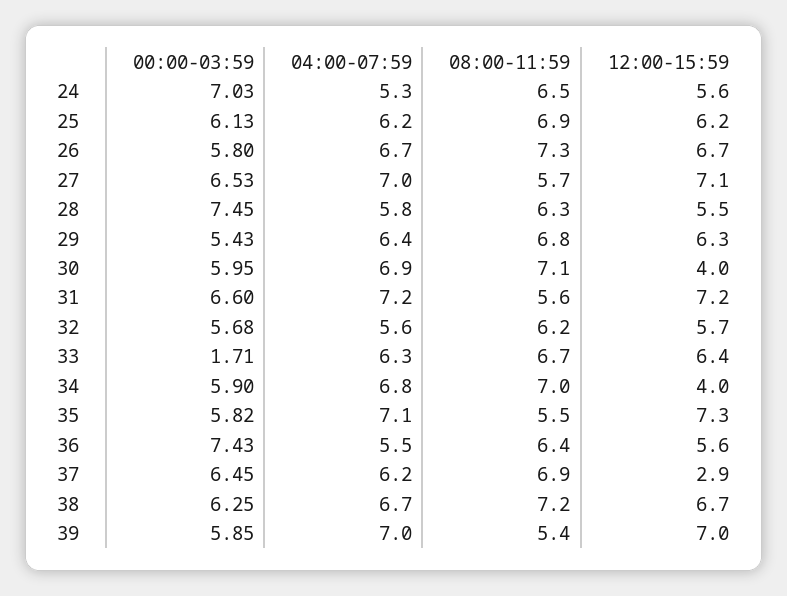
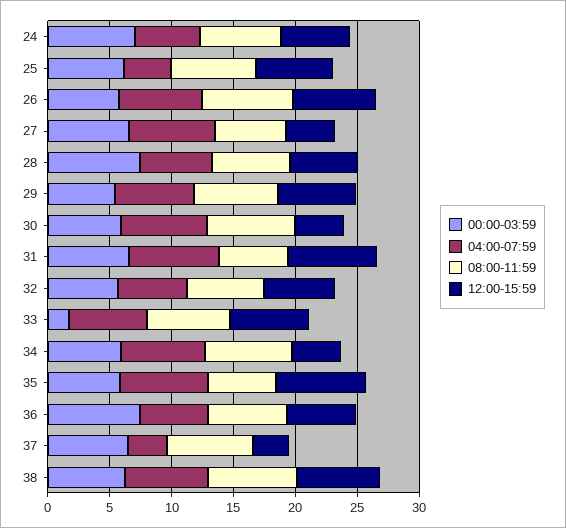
04:00-07:59, 25: 6.2 -> 4
12:00-15:59, 27: 7.1 -> 4
04:00-07:59, 37: 6.2 -> 3
00:00-03:59, 39: 5.85 -> none
04:00-07:59, 39: 7 -> none
08:00-11:59, 39: 5.4 -> none
12:00-15:59, 39: 7 -> none

